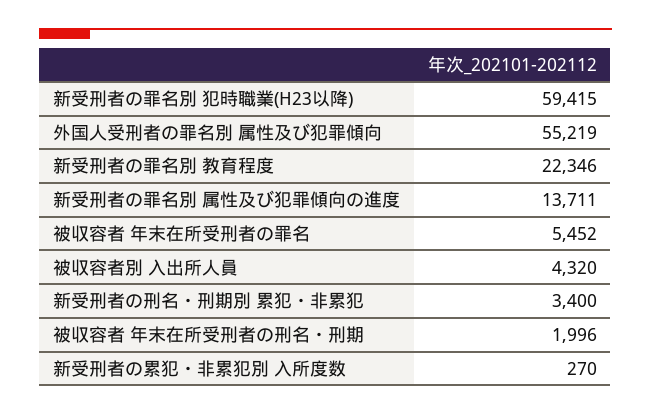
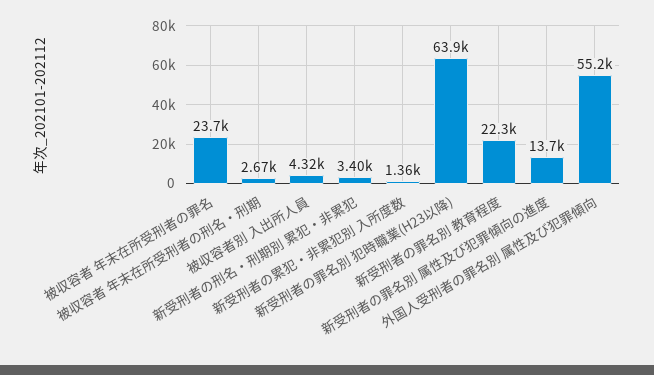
新受刑者の罪名別 犯時職業(H23以降): 59415 -> 63900
被収容者 年末在所受刑者の罪名: 5452 -> 23700
被収容者 年末在所受刑者の刑名・刑期: 1996 -> 2670
新受刑者の累犯・非累犯別 入所度数: 270 -> 1360

